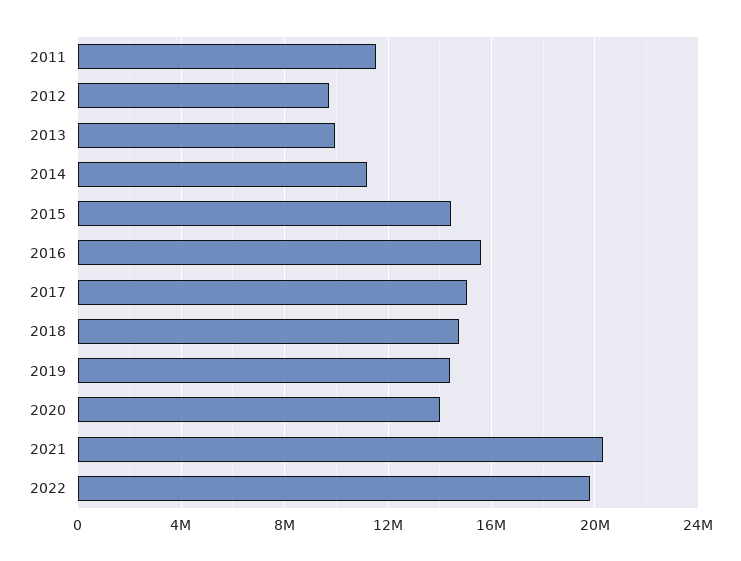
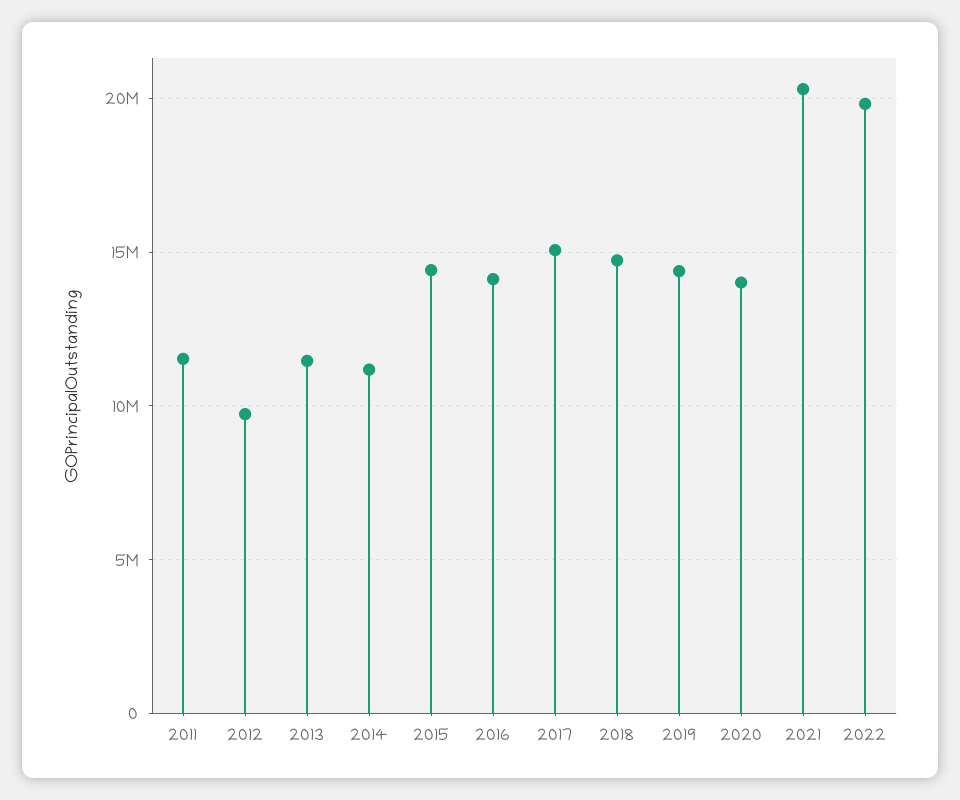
2013: 10000000 -> 11500000
2016: 15500000 -> 14000000

